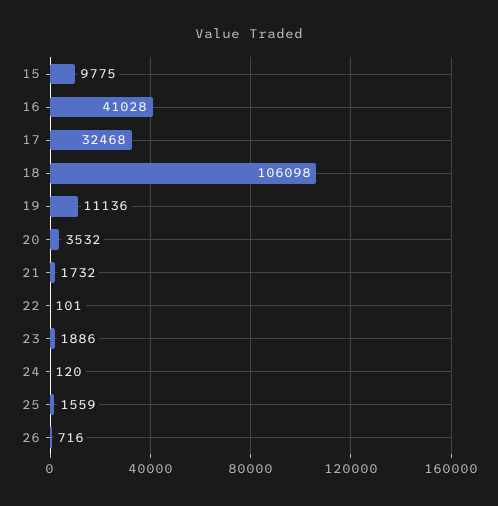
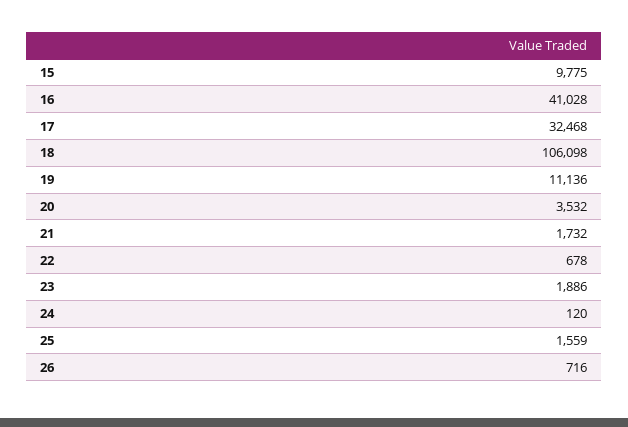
22: 101 -> 678

